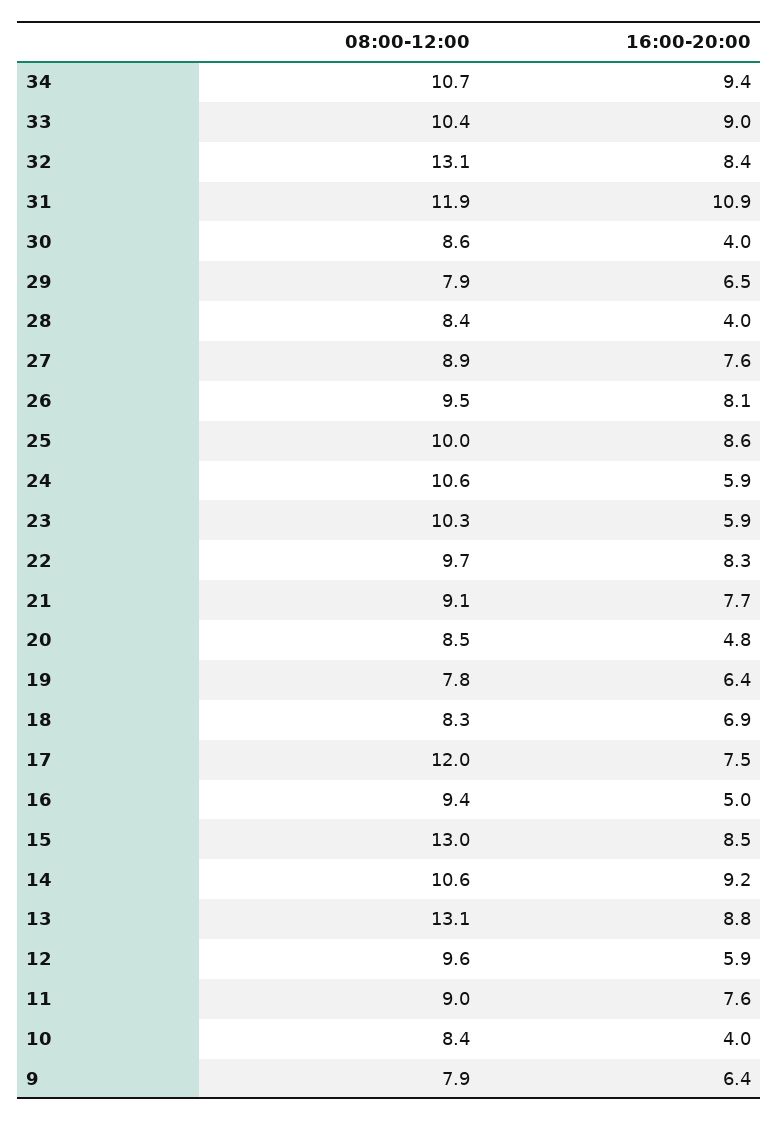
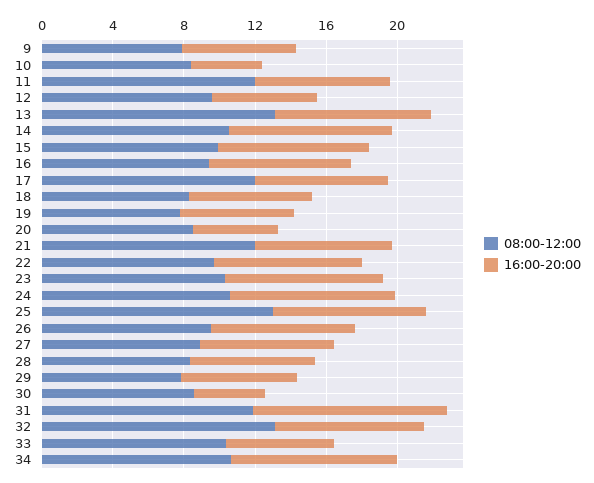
16:00-20:00, 33: 9 -> 6
16:00-20:00, 28: 4 -> 7
08:00-12:00, 25: 10 -> 13
16:00-20:00, 24: 5.9 -> 9
16:00-20:00, 23: 5.9 -> 9
08:00-12:00, 21: 9.1 -> 12
16:00-20:00, 16: 5 -> 8
08:00-12:00, 15: 13 -> 10
08:00-12:00, 11: 9 -> 12

